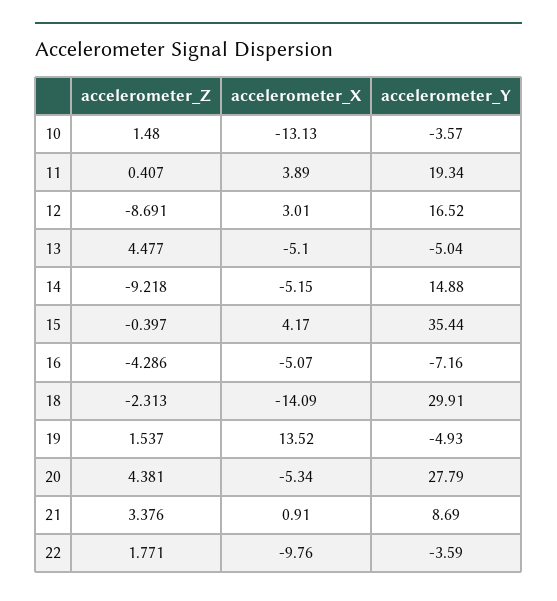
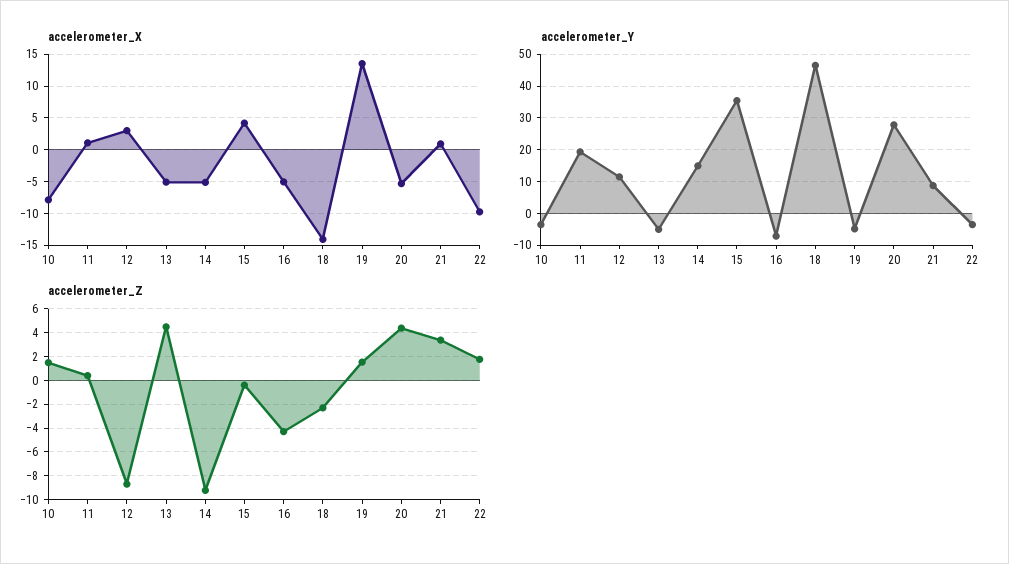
accelerometer_X, 10: -13.13 -> -8
accelerometer_X, 11: 3.89 -> 1
accelerometer_Y, 12: 16.52 -> 12
accelerometer_Y, 18: 29.91 -> 46

